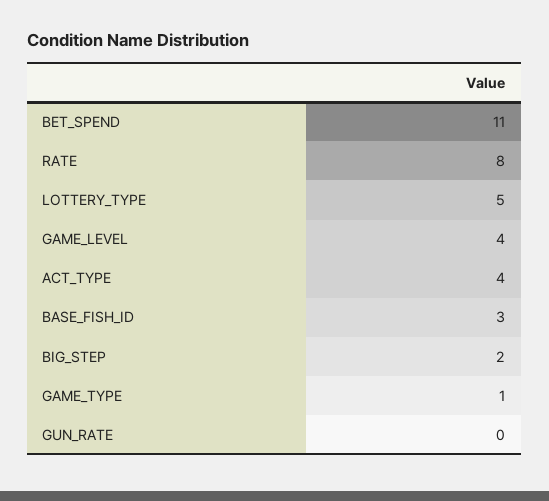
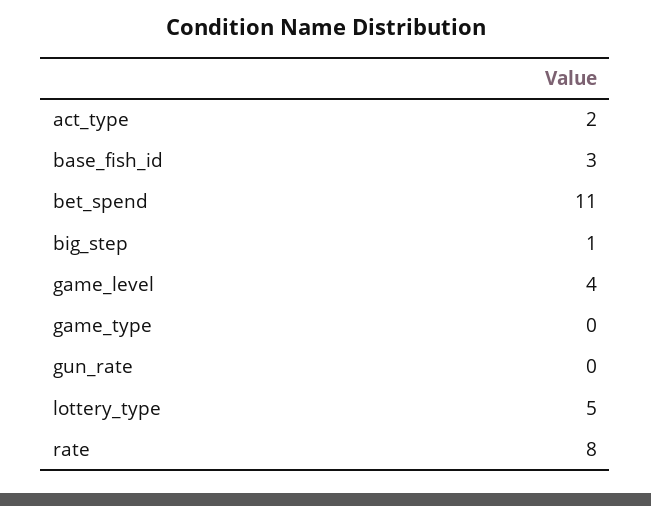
ACT_TYPE: 4 -> 2
BIG_STEP: 2 -> 1
GAME_TYPE: 1 -> 0

